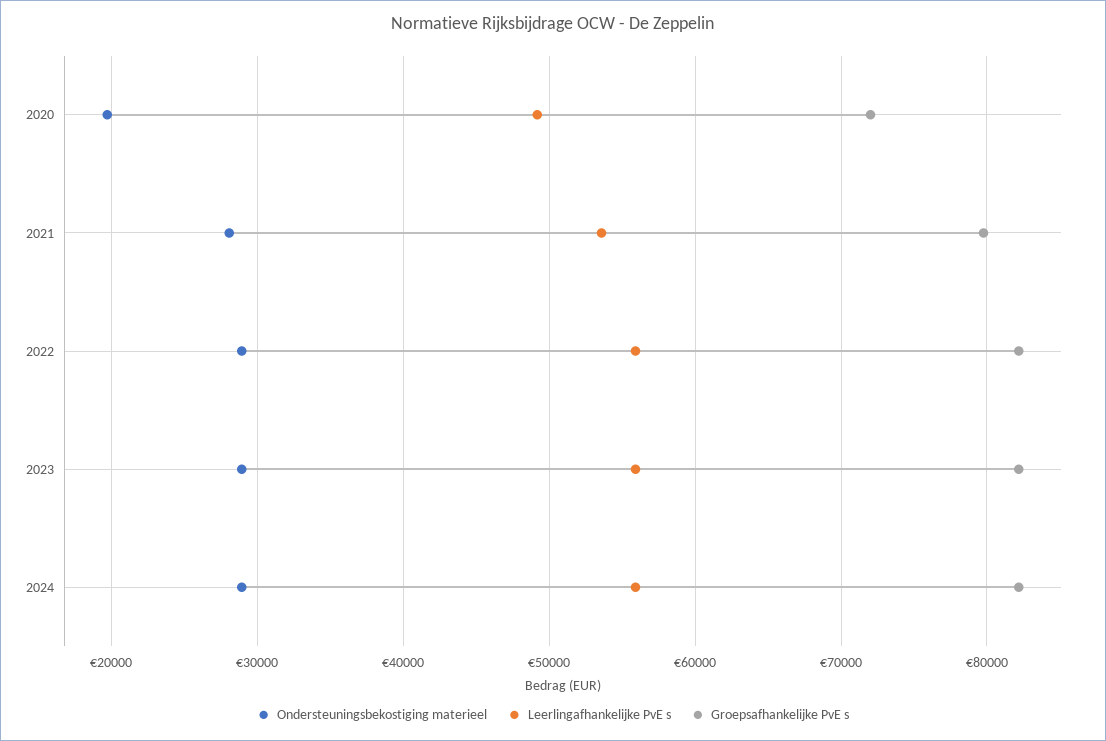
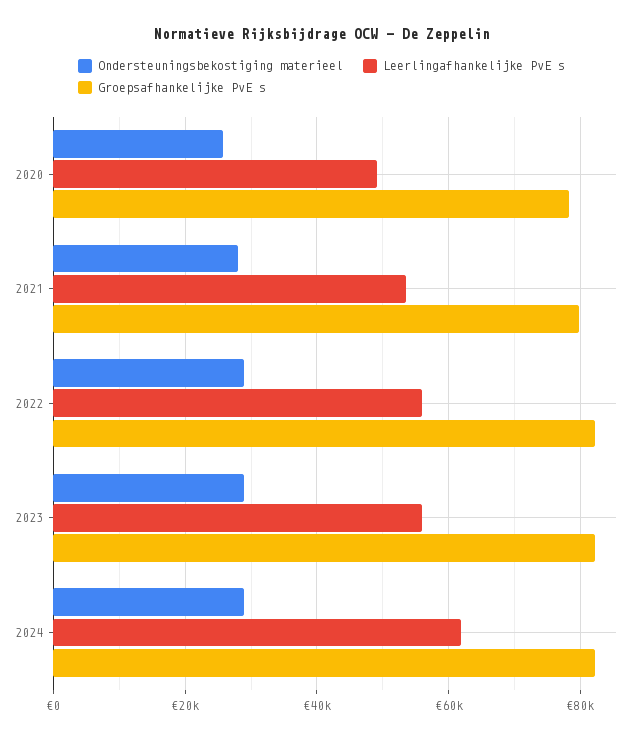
Ondersteuningsbekostiging materieel, 2020: 20000 -> 26000
Groepsafhankelijke PvE s, 2020: 72000 -> 78000
Leerlingafhankelijke PvE s, 2024: 56000 -> 62000

